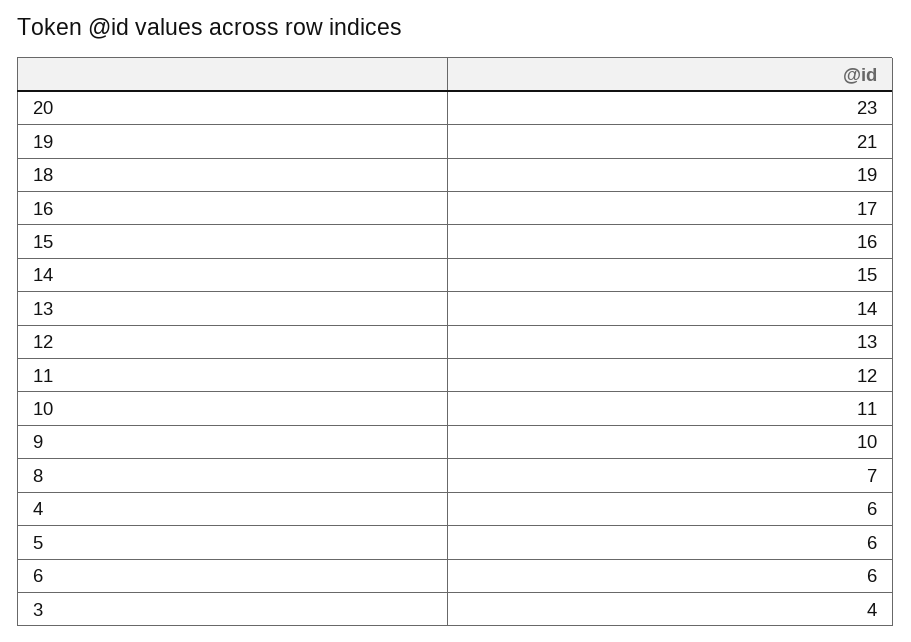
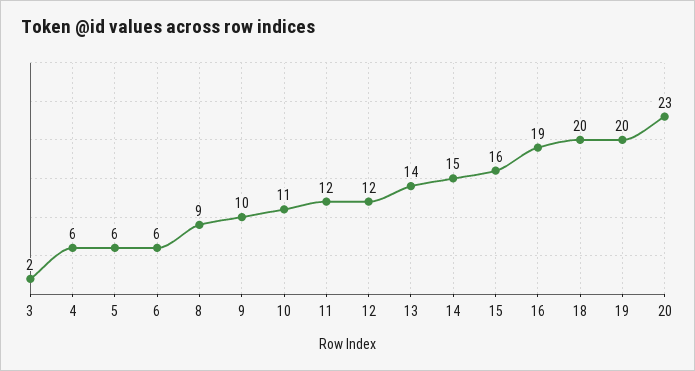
19: 21 -> 20
18: 19 -> 20
16: 17 -> 19
12: 13 -> 12
8: 7 -> 9
3: 4 -> 2

